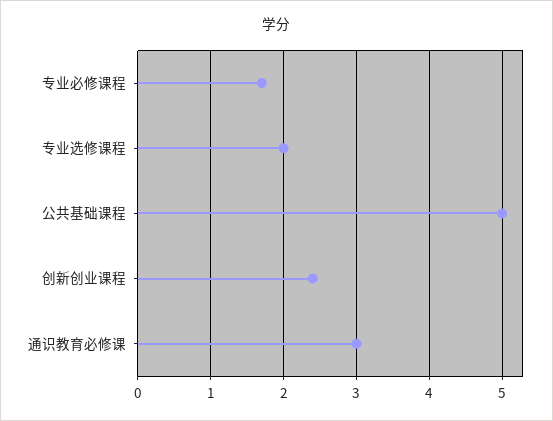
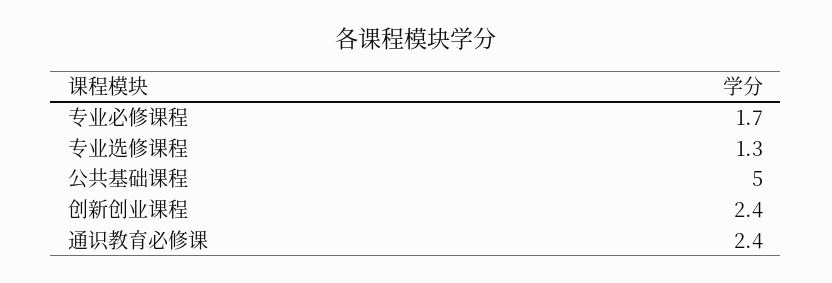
专业选修课程: 2 -> 1.3
通识教育必修课: 3 -> 2.4

